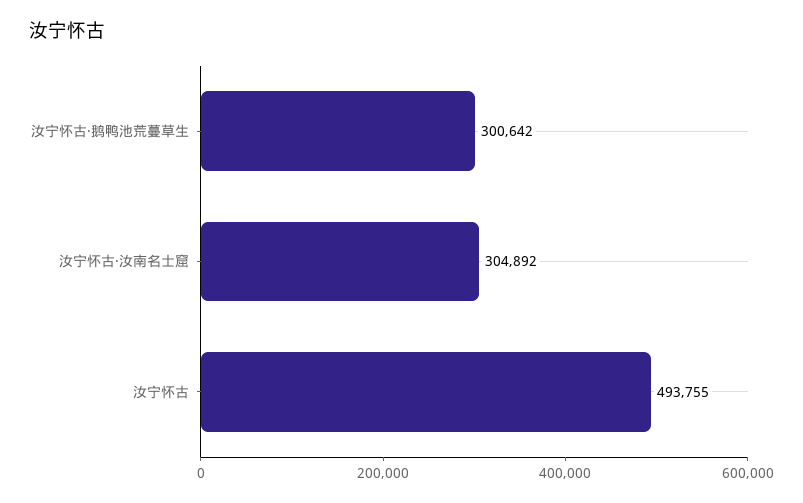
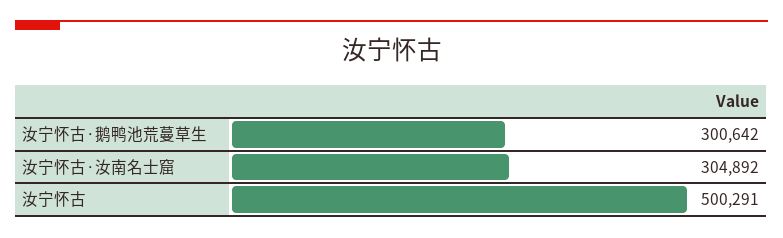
汝宁怀古: 493755 -> 500291

